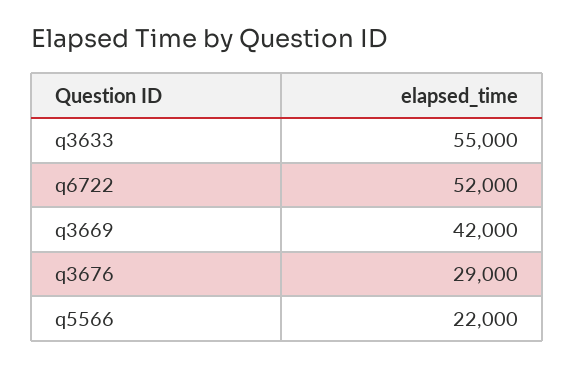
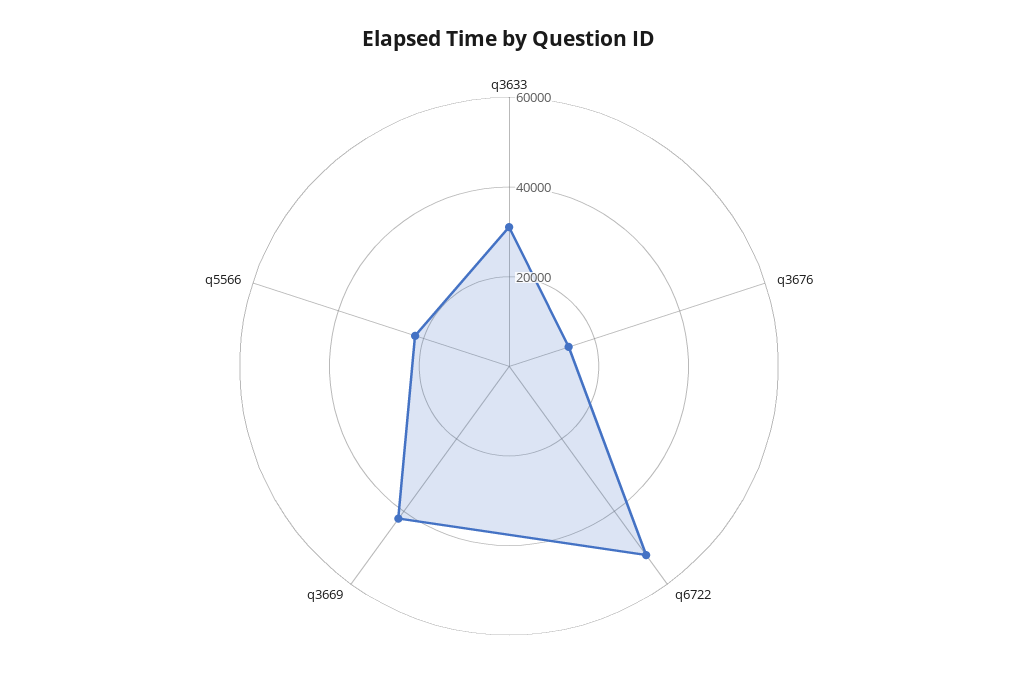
q3633: 55000 -> 30000
q3676: 29000 -> 15000

